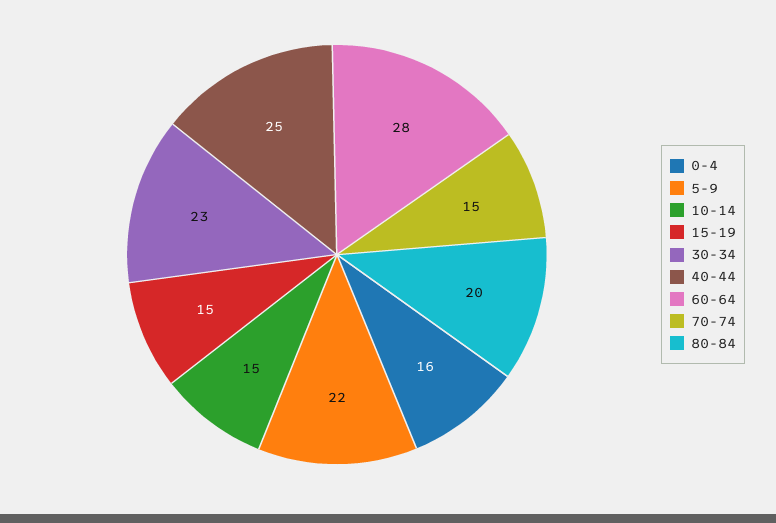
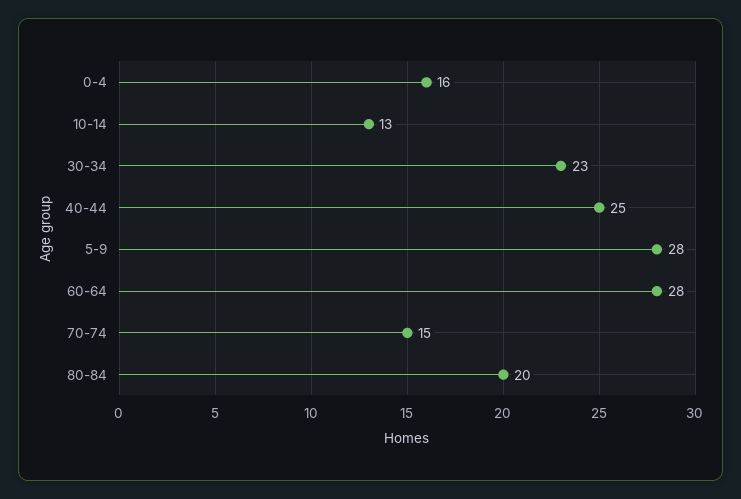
5-9: 22 -> 28
10-14: 15 -> 13
15-19: 15 -> none

